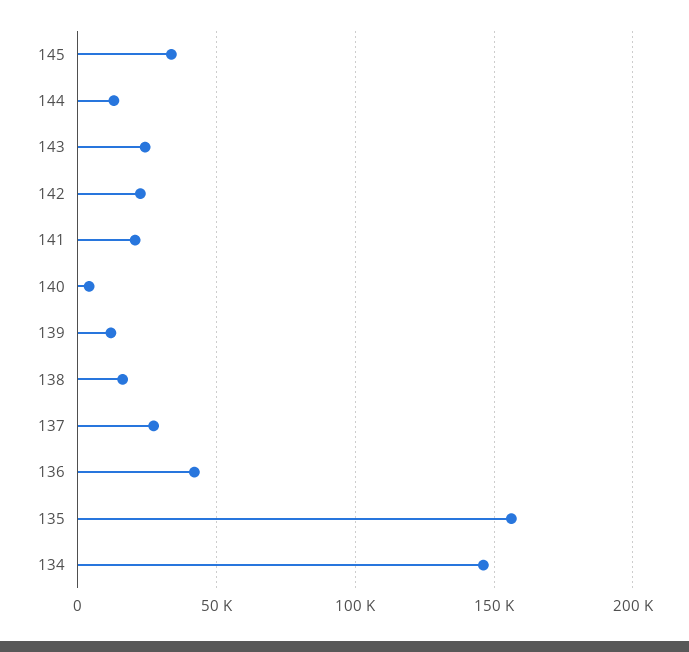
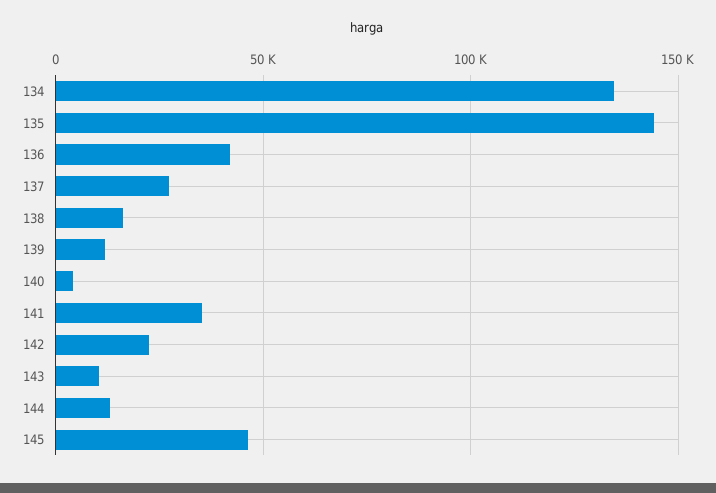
145: 35000 -> 45000
143: 25000 -> 10000
141: 20000 -> 35000
135: 155000 -> 145000
134: 145000 -> 135000

